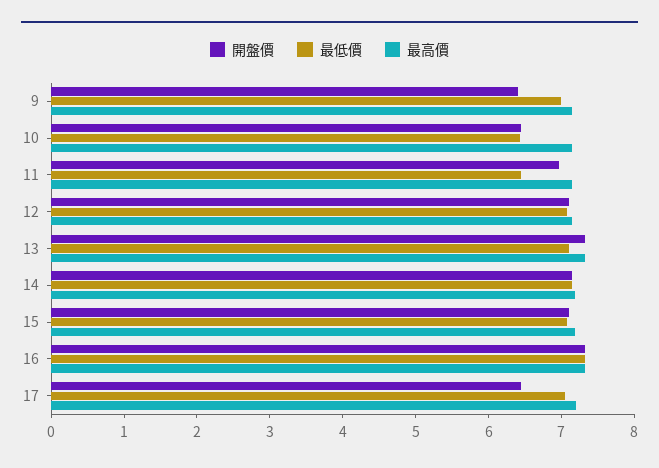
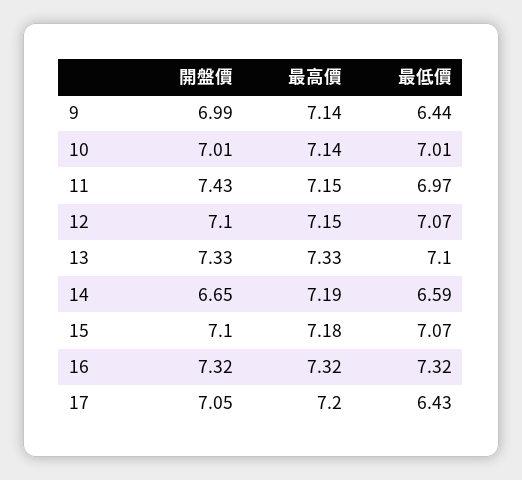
開盤價, 9: 6.4 -> 6.99
最低價, 9: 7 -> 6.44
開盤價, 10: 6.4 -> 7.01
最低價, 10: 6.4 -> 7.01
開盤價, 11: 7 -> 7.43
最低價, 11: 6.4 -> 6.97
開盤價, 14: 7.2 -> 6.65
最低價, 14: 7.2 -> 6.59
開盤價, 17: 6.4 -> 7.05
最低價, 17: 7 -> 6.43

